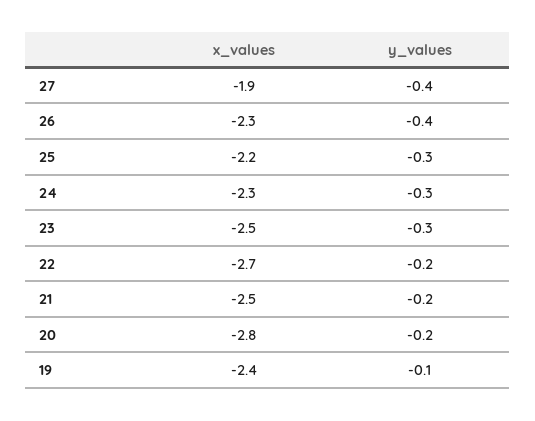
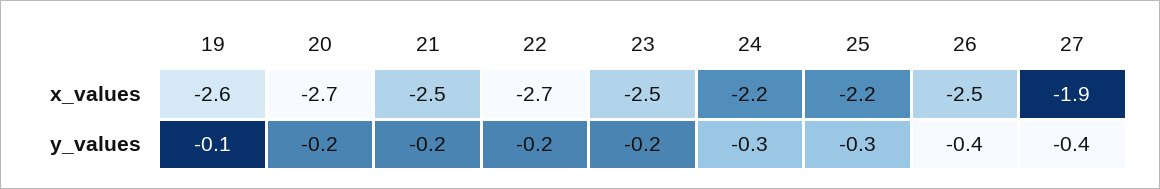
x_values, 26: -2.3 -> -2.5
x_values, 24: -2.3 -> -2.2
y_values, 23: -0.3 -> -0.2
x_values, 20: -2.8 -> -2.7
x_values, 19: -2.4 -> -2.6

